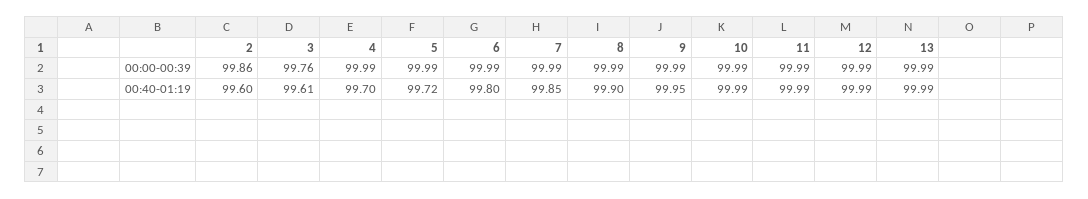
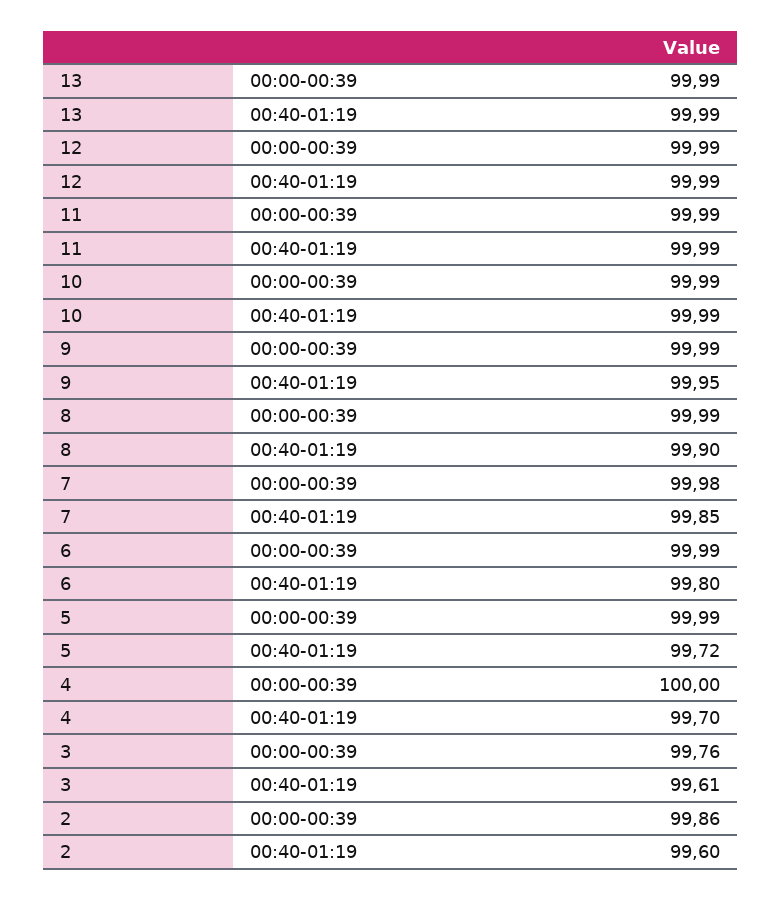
4, 00:00-00:39: 99.99 -> 100
7, 00:00-00:39: 99.99 -> 99.98

